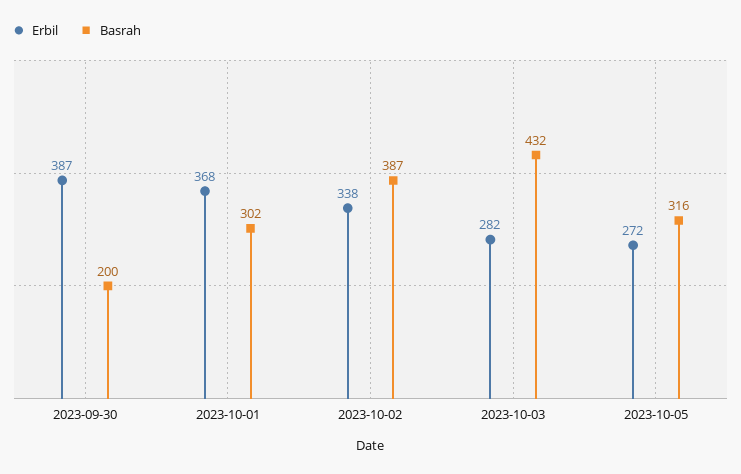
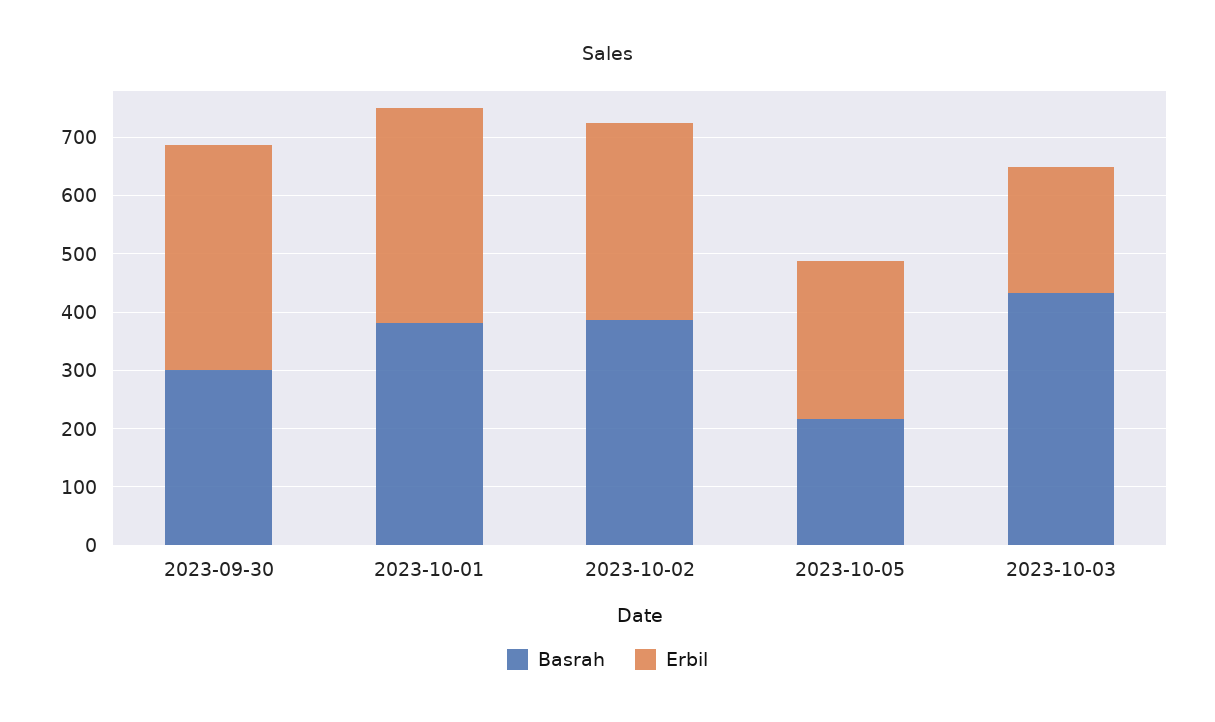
Basrah, 2023-09-30: 200 -> 300
Basrah, 2023-10-01: 302 -> 380
Erbil, 2023-10-03: 282 -> 220
Basrah, 2023-10-05: 316 -> 220

